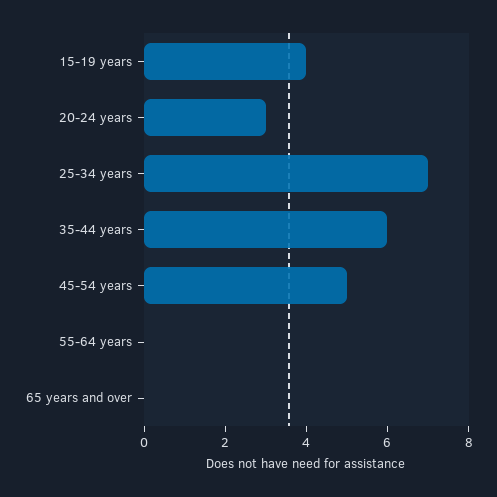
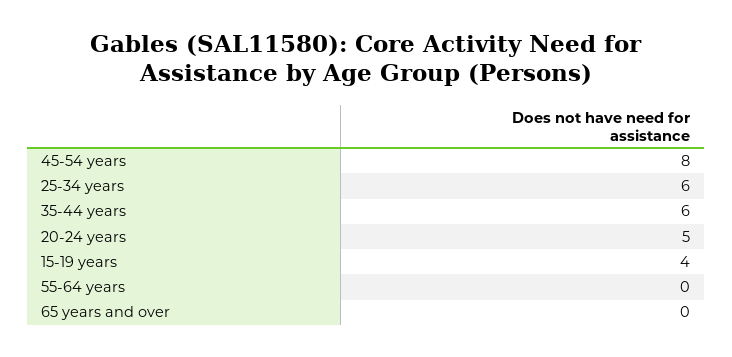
20-24 years: 3 -> 5
25-34 years: 7 -> 6
45-54 years: 5 -> 8

